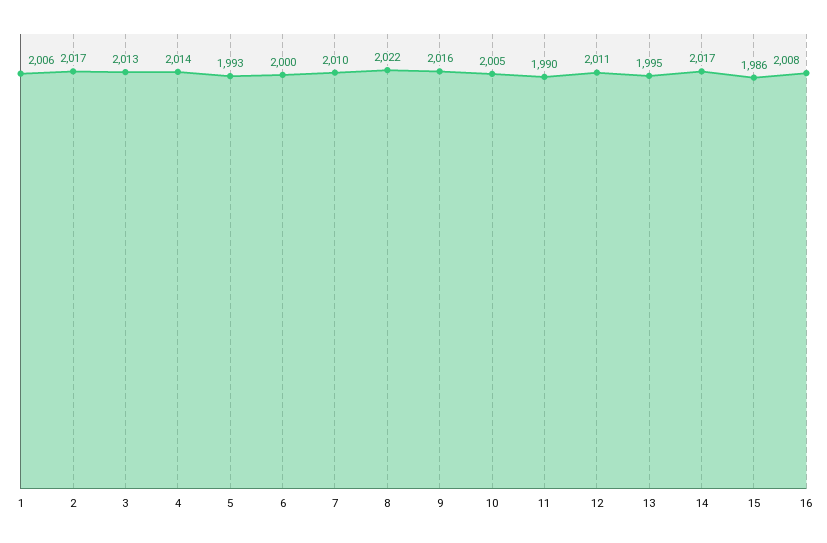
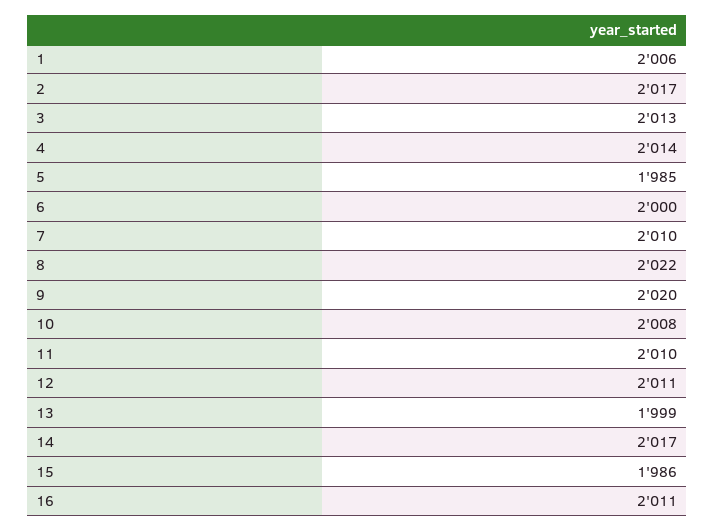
5: 1993 -> 1985
9: 2016 -> 2020
10: 2005 -> 2008
11: 1990 -> 2010
13: 1995 -> 1999
16: 2008 -> 2011

